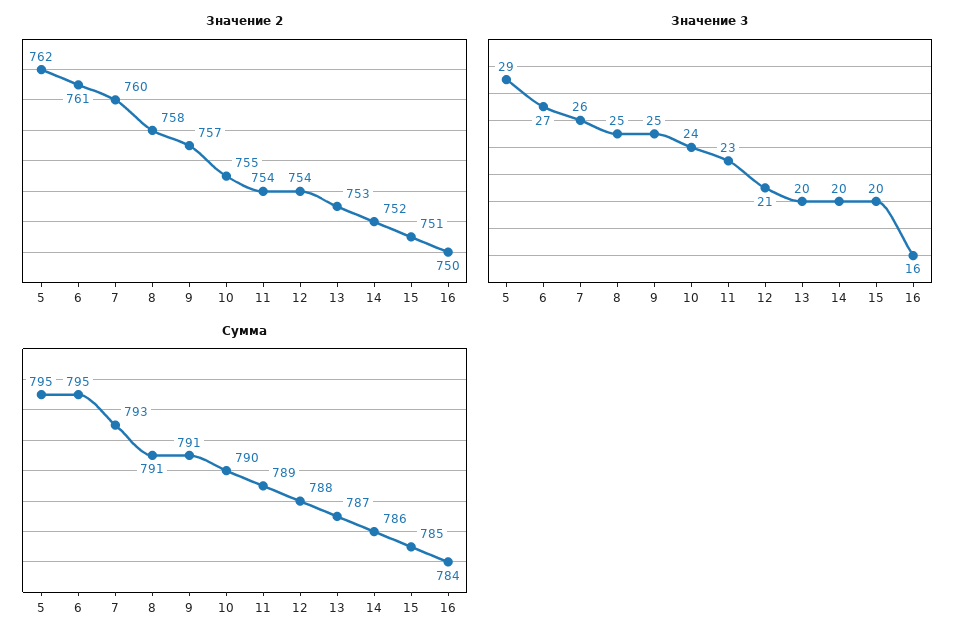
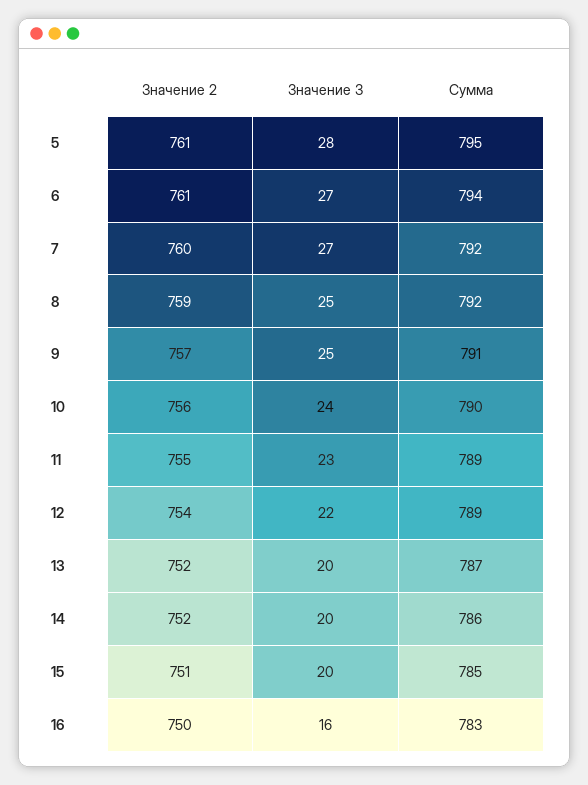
Значение 2, 5: 762 -> 761
Значение 2, 8: 758 -> 759
Значение 2, 10: 755 -> 756
Значение 2, 11: 754 -> 755
Значение 2, 13: 753 -> 752
Значение 3, 5: 29 -> 28
Значение 3, 7: 26 -> 27
Значение 3, 12: 21 -> 22
Сумма, 6: 795 -> 794
Сумма, 7: 793 -> 792
Сумма, 8: 791 -> 792
Сумма, 12: 788 -> 789
Сумма, 16: 784 -> 783

